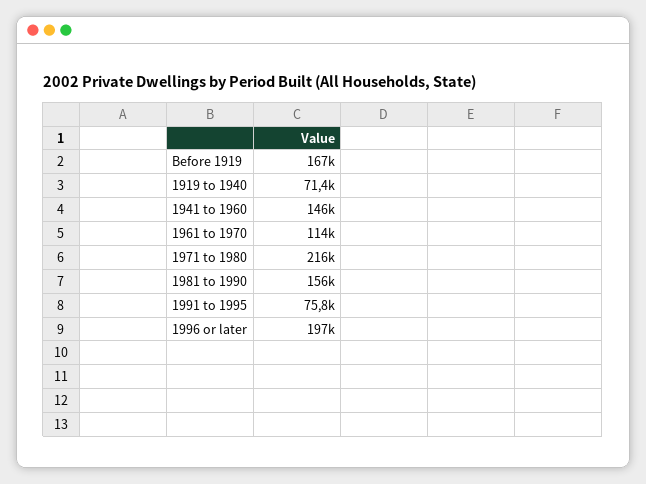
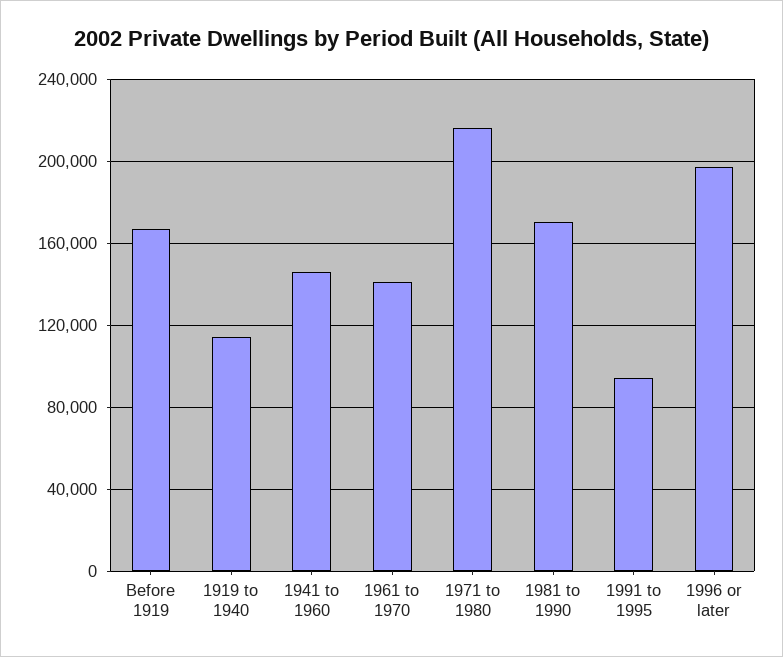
1919 to 1940: 71400 -> 115000
1961 to 1970: 114000 -> 140000
1981 to 1990: 156000 -> 170000
1991 to 1995: 75800 -> 95000

